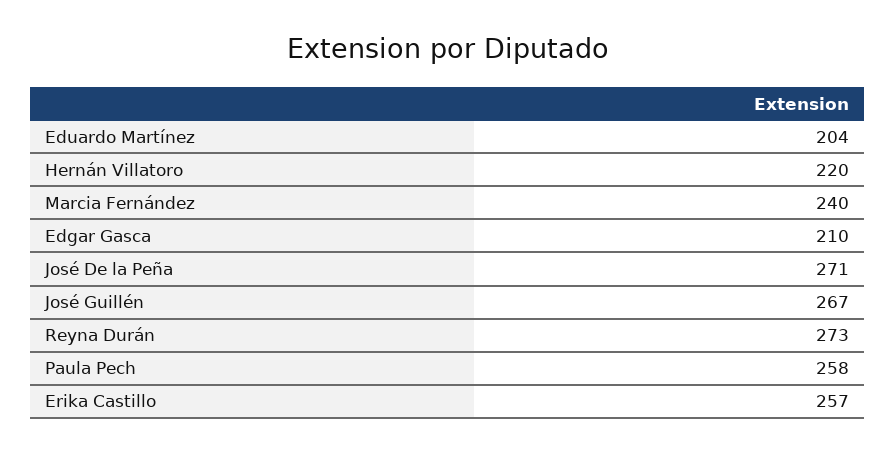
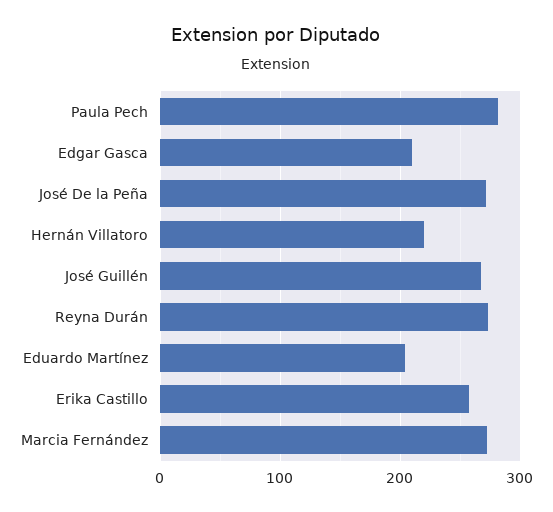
Marcia Fernández: 240 -> 270
Paula Pech: 258 -> 280

